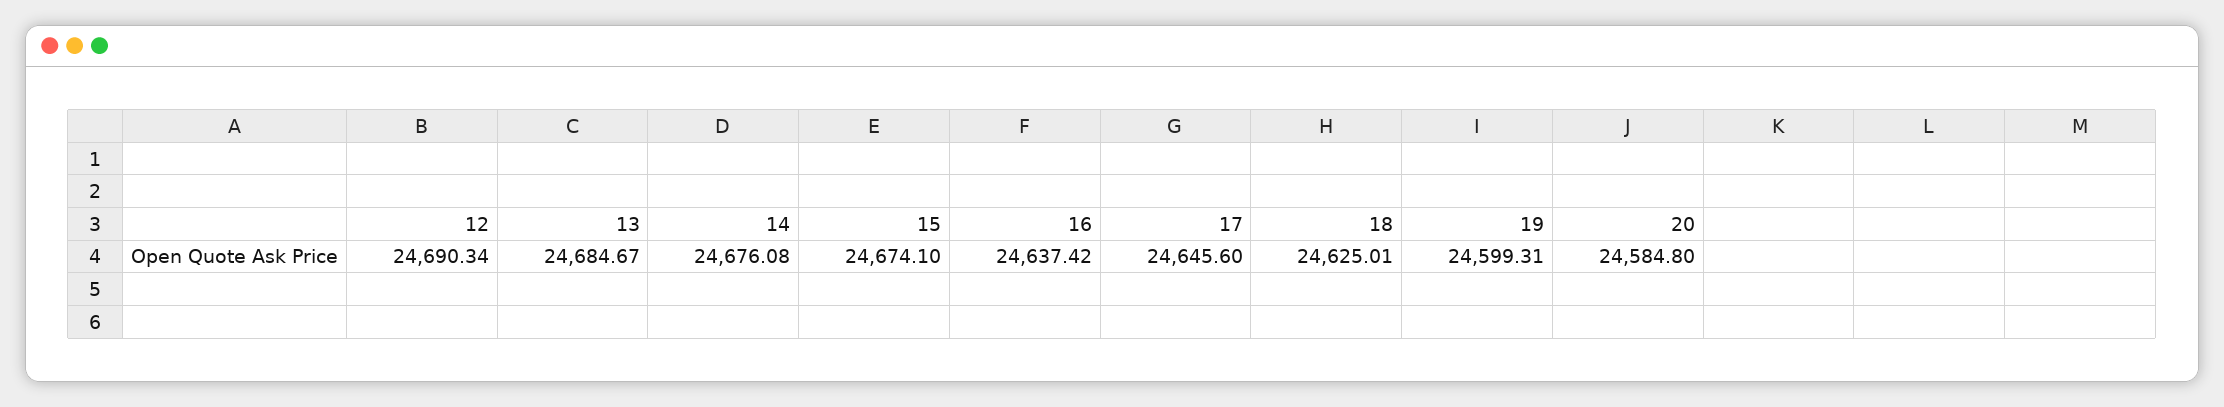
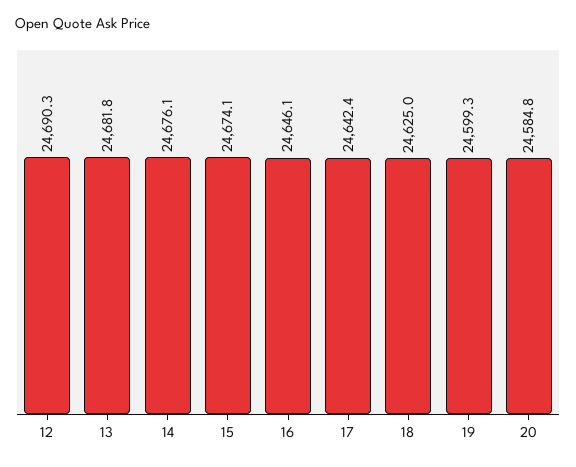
13: 24684.67 -> 24681.8
16: 24637.42 -> 24646.1
17: 24645.6 -> 24642.4

